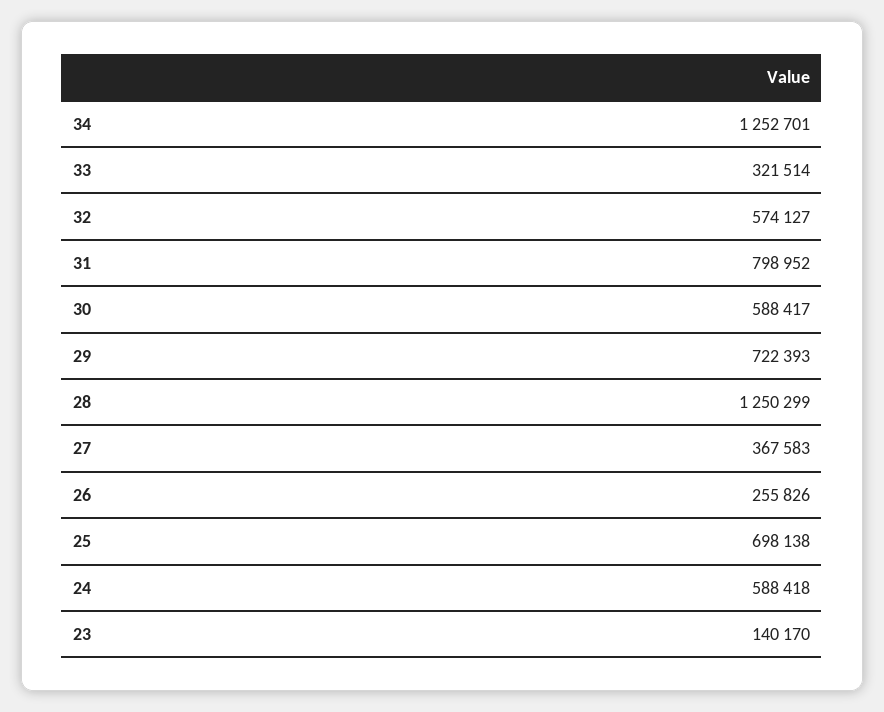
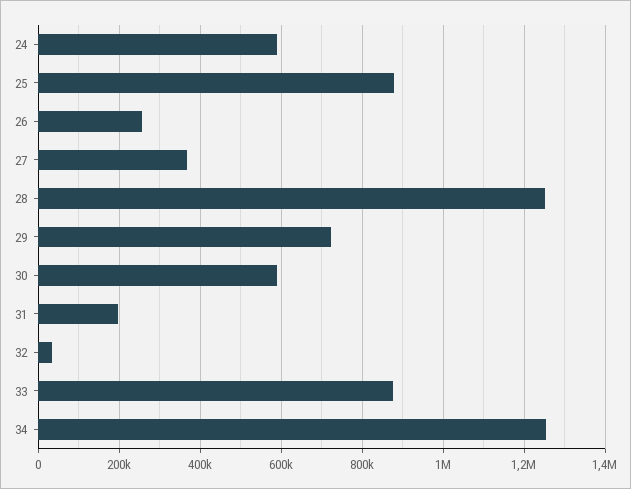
33: 321514 -> 880000
32: 574127 -> 40000
31: 798952 -> 200000
25: 698138 -> 880000
23: 140170 -> none

